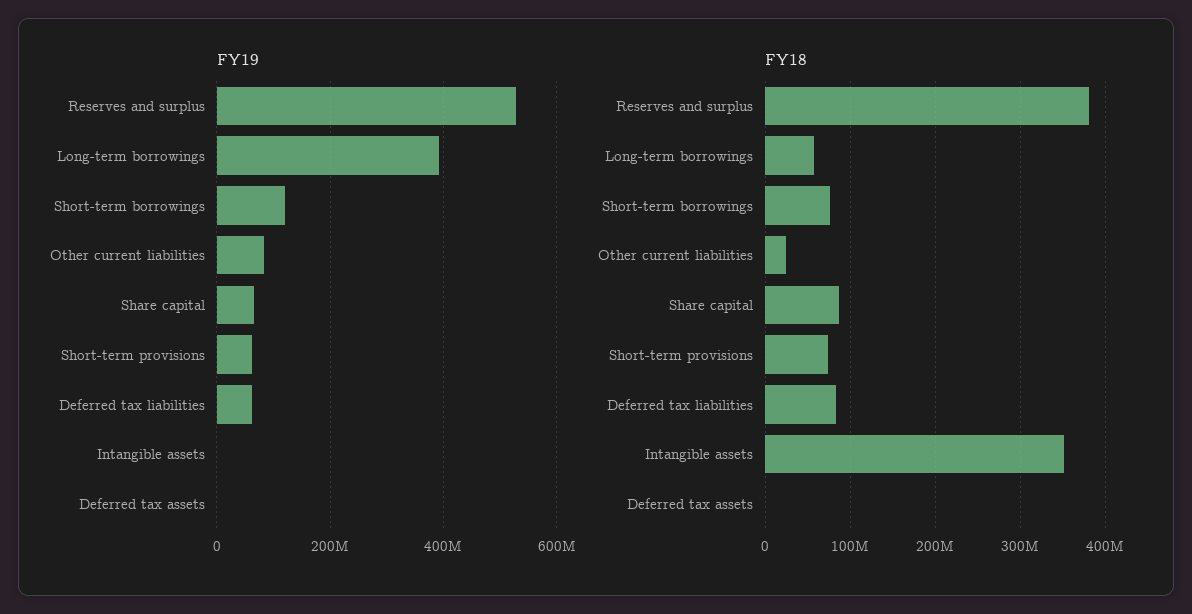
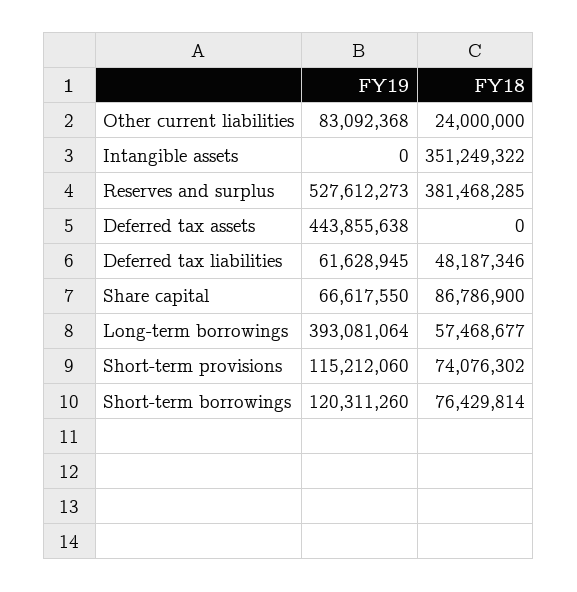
FY19, Short-term provisions: 60000000 -> 115212060
FY19, Deferred tax assets: 0 -> 443855638
FY18, Deferred tax liabilities: 80000000 -> 48187346

